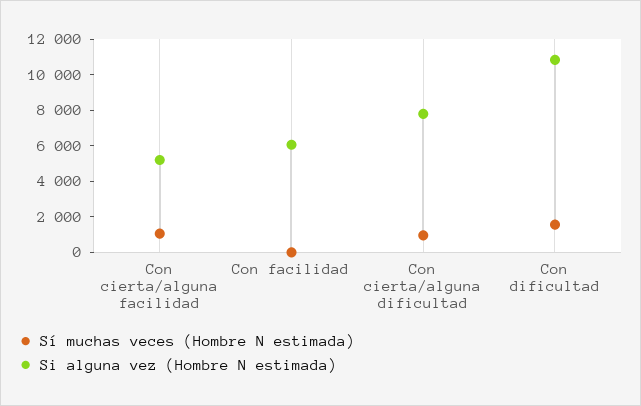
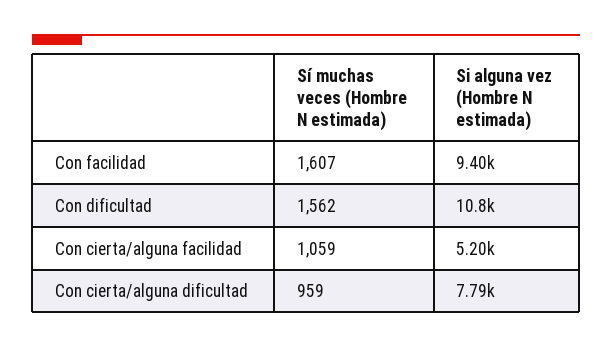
Sí muchas veces (Hombre N estimada), Con facilidad: 0 -> 1607
Si alguna vez (Hombre N estimada), Con facilidad: 6000 -> 9400

